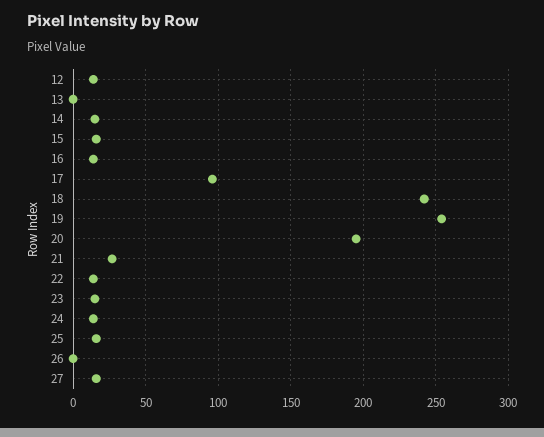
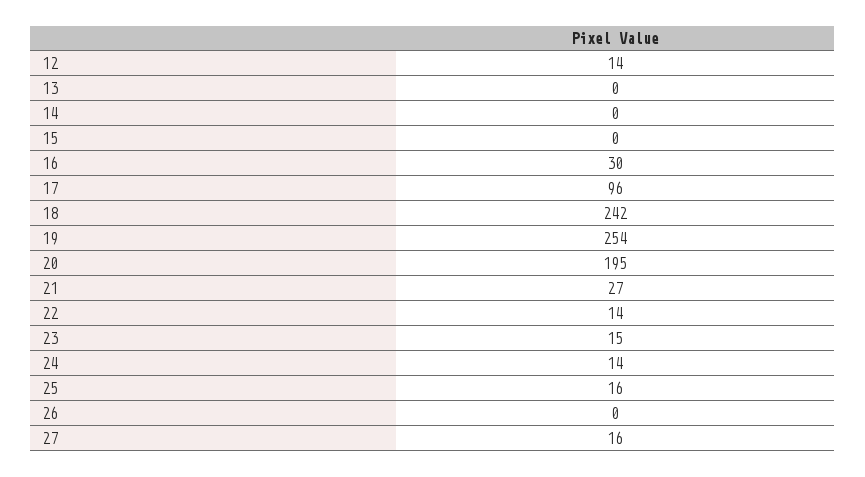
14: 15 -> 0
15: 15 -> 0
16: 15 -> 30

